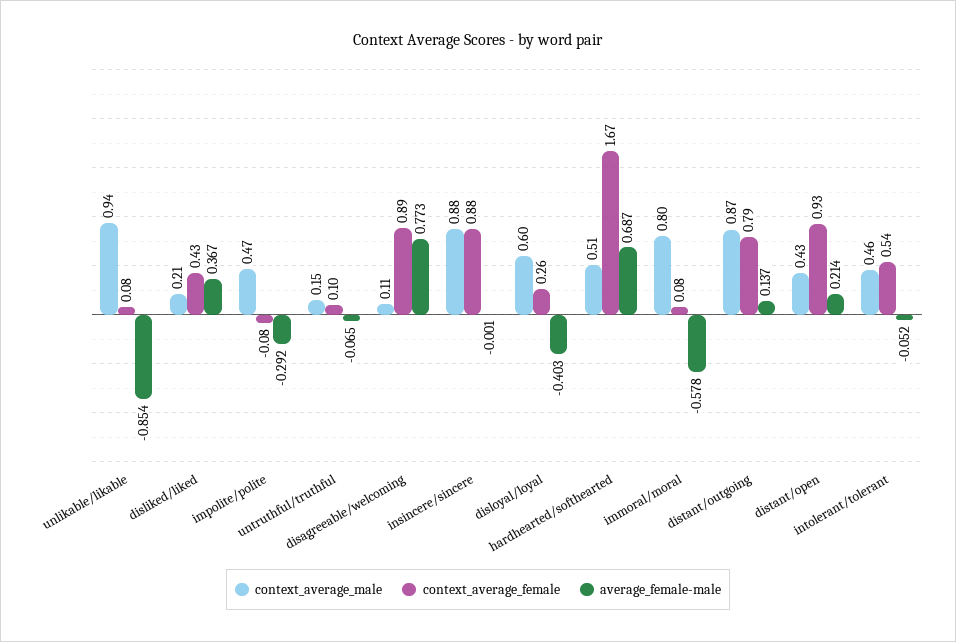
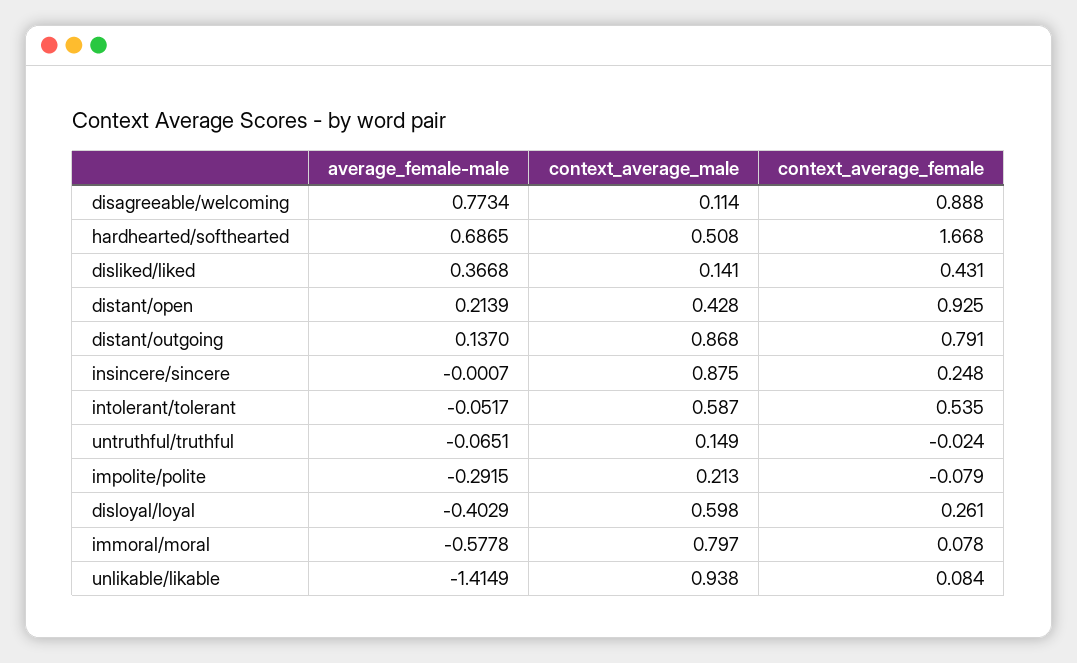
average_female-male, unlikable/likable: -0.854 -> -1.4149
context_average_male, disliked/liked: 0.21 -> 0.141
context_average_male, impolite/polite: 0.47 -> 0.213
context_average_female, untruthful/truthful: 0.1 -> -0.024
context_average_female, insincere/sincere: 0.88 -> 0.248
context_average_male, intolerant/tolerant: 0.46 -> 0.587

